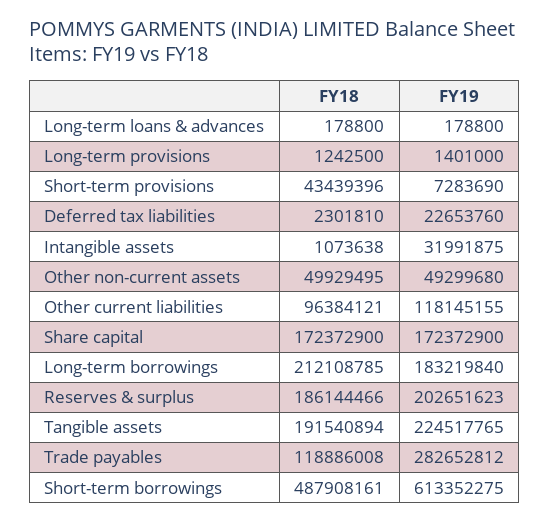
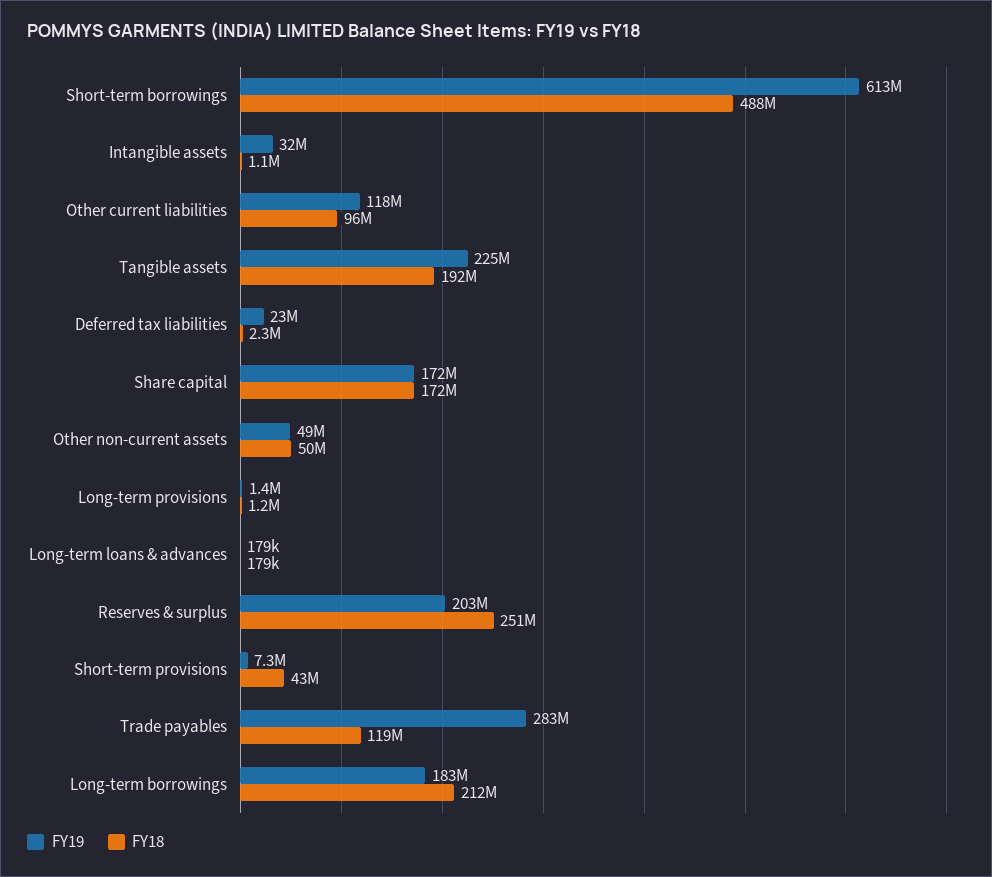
FY18, Reserves & surplus: 186144466 -> 251000000

